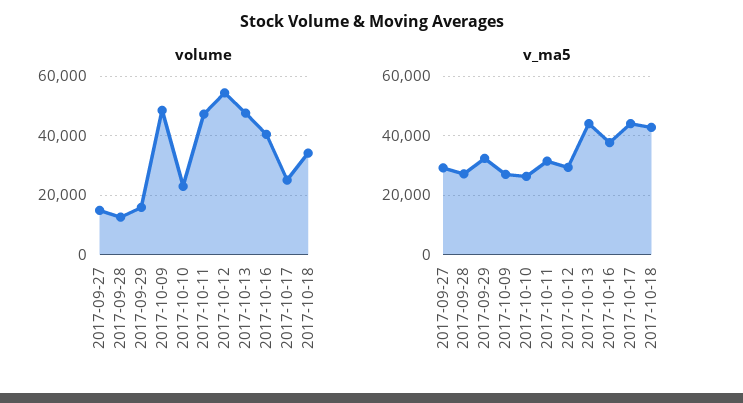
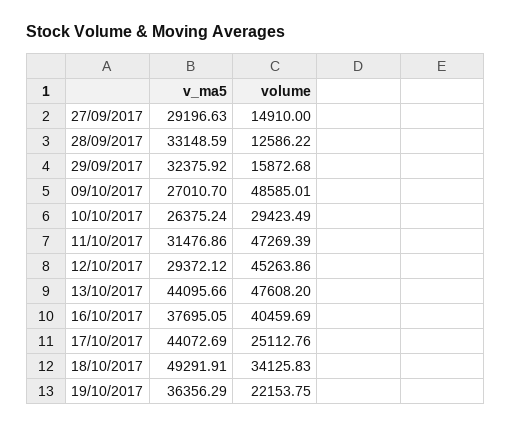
volume, 2017-10-10: 22500 -> 29423.49
volume, 2017-10-12: 55000 -> 45263.86
v_ma5, 2017-09-28: 27500 -> 33148.59
v_ma5, 2017-10-18: 42500 -> 49291.91
v_ma5, 19/10/2017: none -> 36356.29
volume, 19/10/2017: none -> 22153.75

